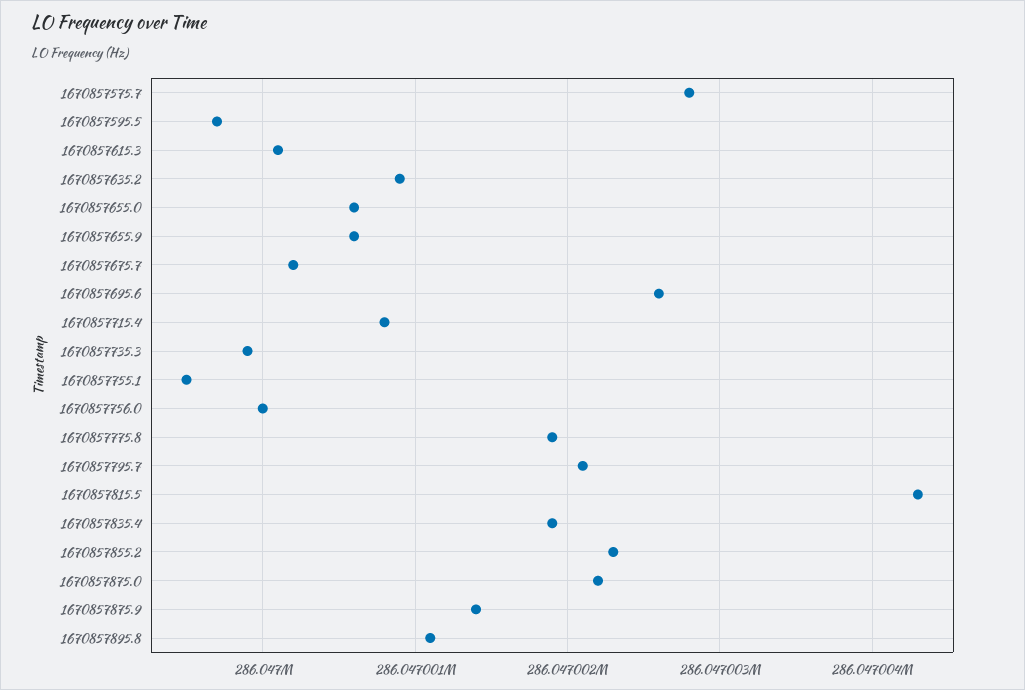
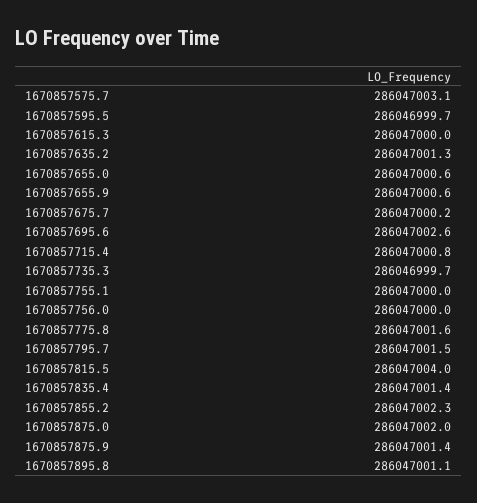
1670857575.7: 286047002.8 -> 286047003.1
1670857615.3: 286047000.1 -> 286047000
1670857635.2: 286047000.9 -> 286047001.3
1670857735.3: 286046999.9 -> 286046999.7
1670857755.1: 286046999.5 -> 286047000
1670857775.8: 286047001.9 -> 286047001.6
1670857795.7: 286047002.1 -> 286047001.5
1670857815.5: 286047004.3 -> 286047004
1670857835.4: 286047001.9 -> 286047001.4
1670857875.0: 286047002.2 -> 286047002

